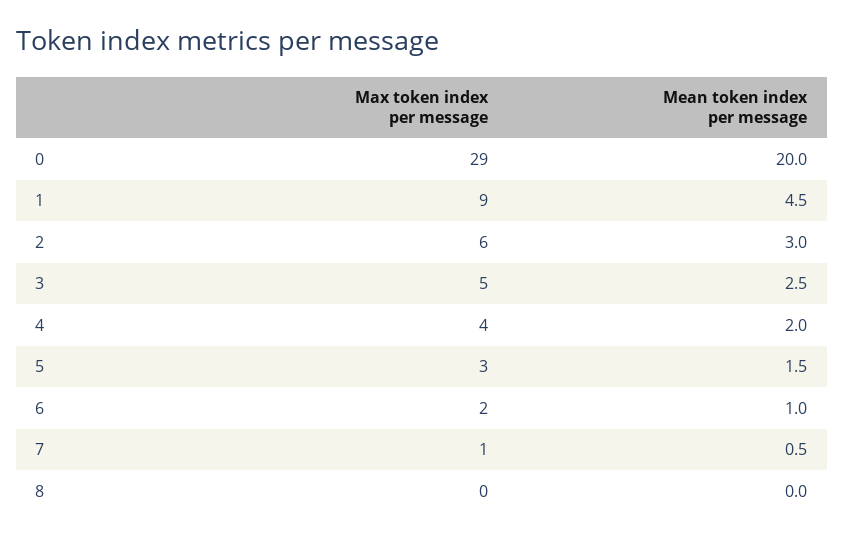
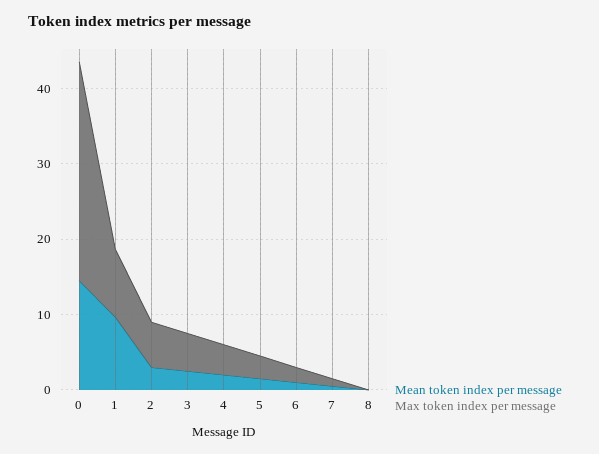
Mean token index per message, 0: 20 -> 14
Mean token index per message, 1: 4.5 -> 10

